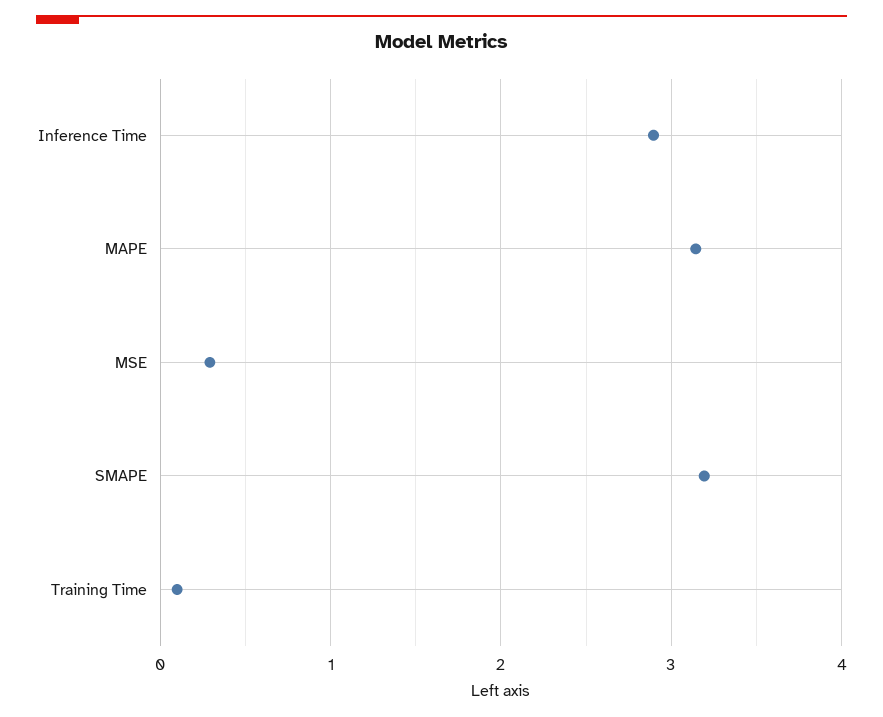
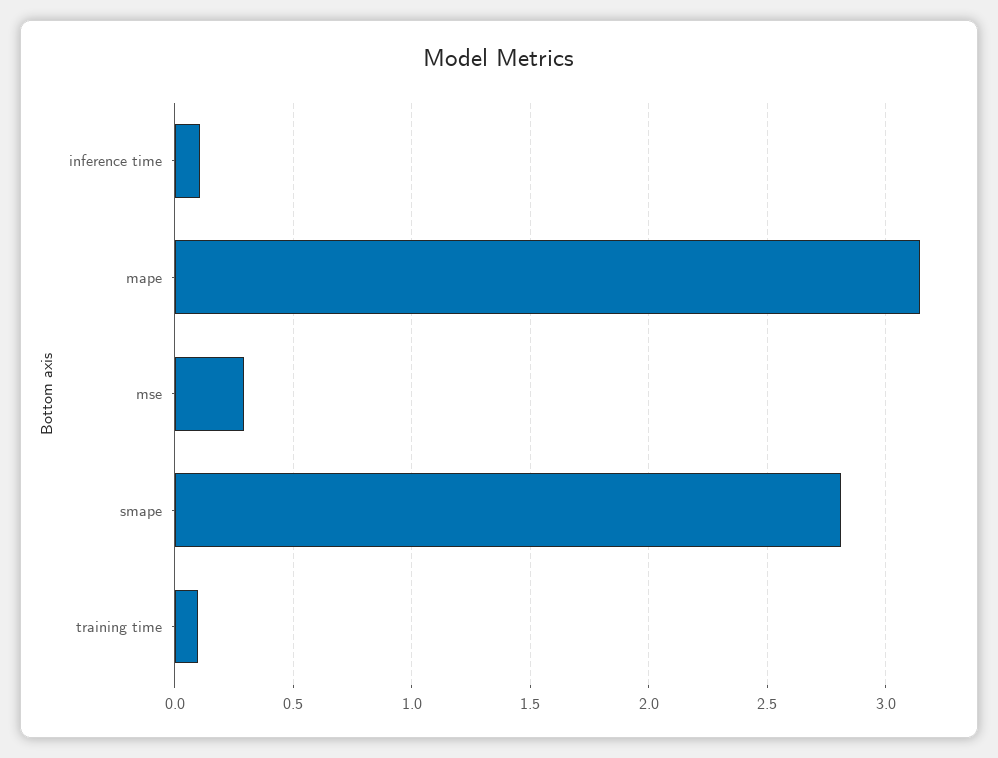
Inference Time: 2.9 -> 0.1
SMAPE: 3.2 -> 2.8

